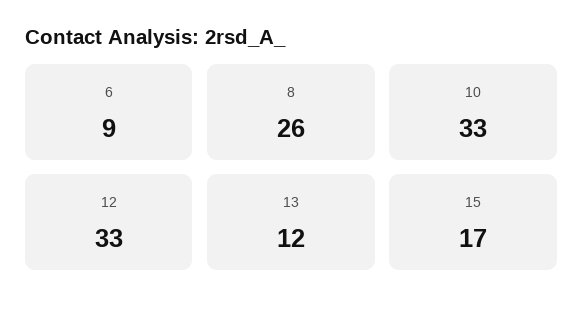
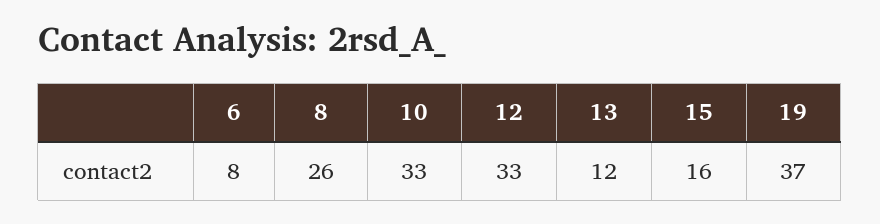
6: 9 -> 8
15: 17 -> 16
19: none -> 37

